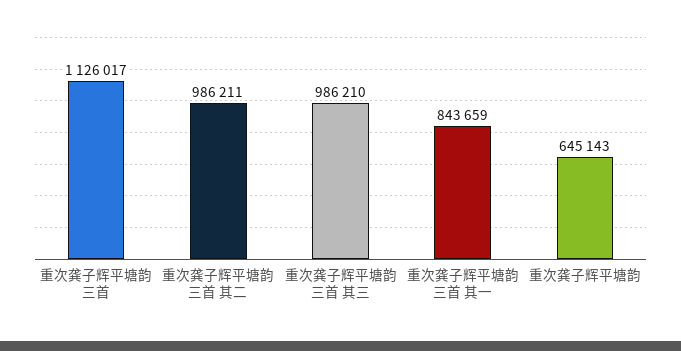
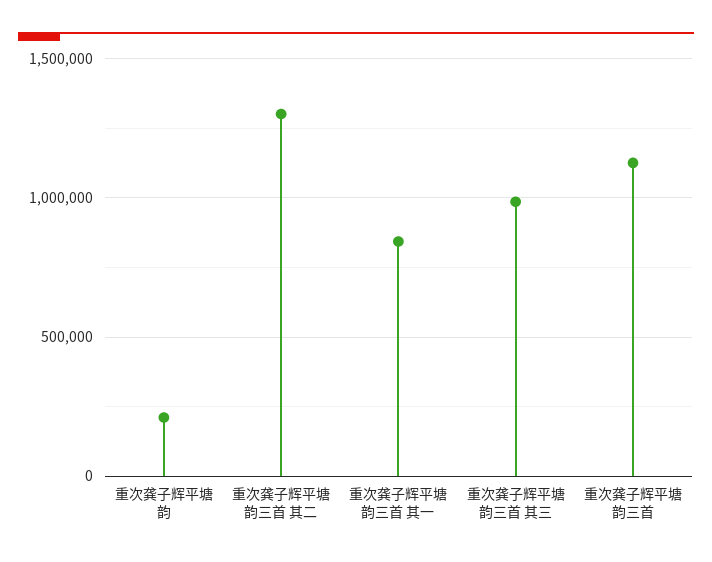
重次龚子辉平塘韵三首 其二: 986211 -> 1300000
重次龚子辉平塘韵: 645143 -> 200000

